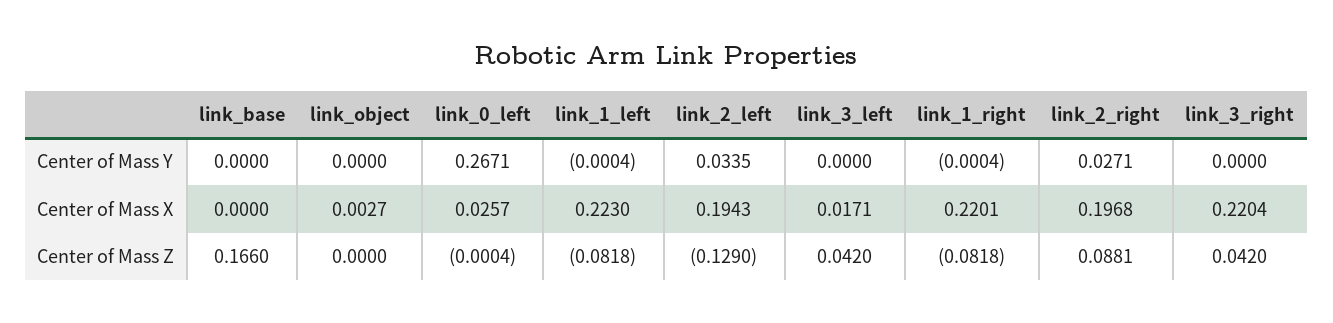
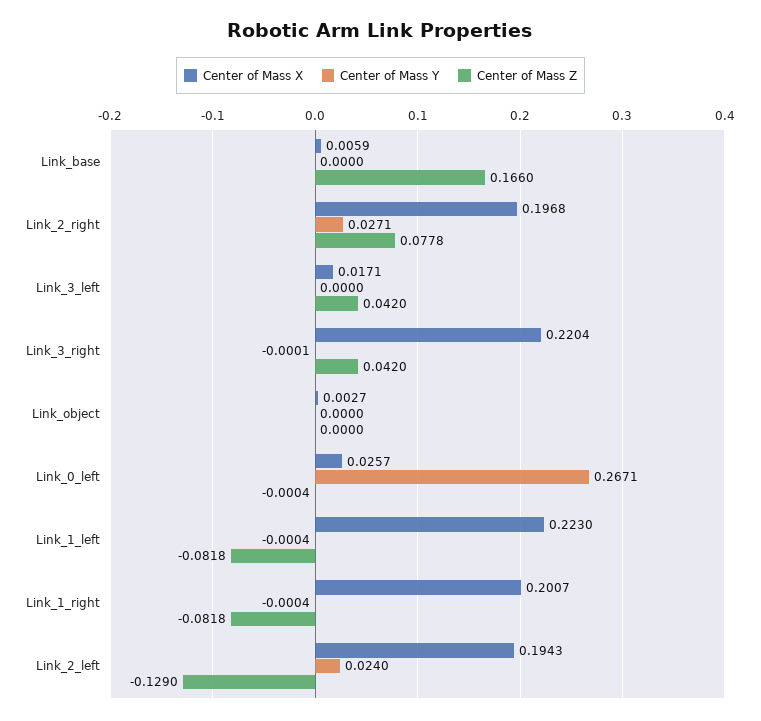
Center of Mass Y, link_2_left: 0.0335 -> 0.024
Center of Mass Y, link_3_right: 0 -> -0.0001
Center of Mass X, link_base: 0 -> 0.0059
Center of Mass X, link_1_right: 0.2201 -> 0.2007
Center of Mass Z, link_2_right: 0.0881 -> 0.0778

